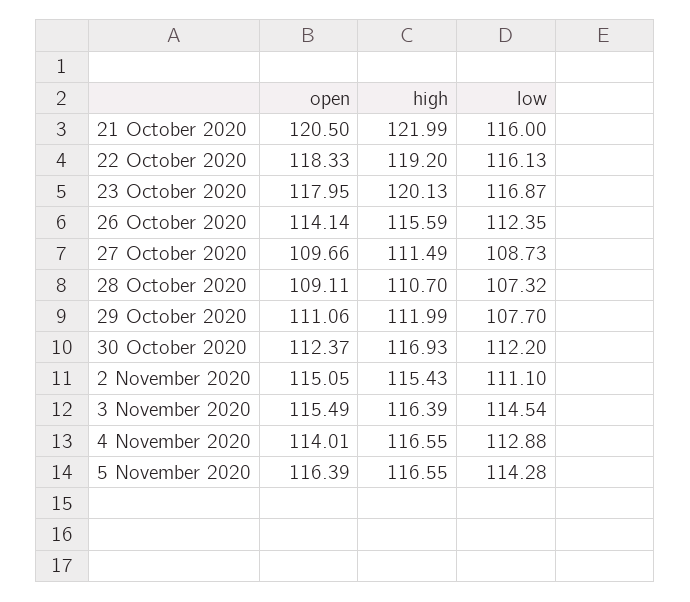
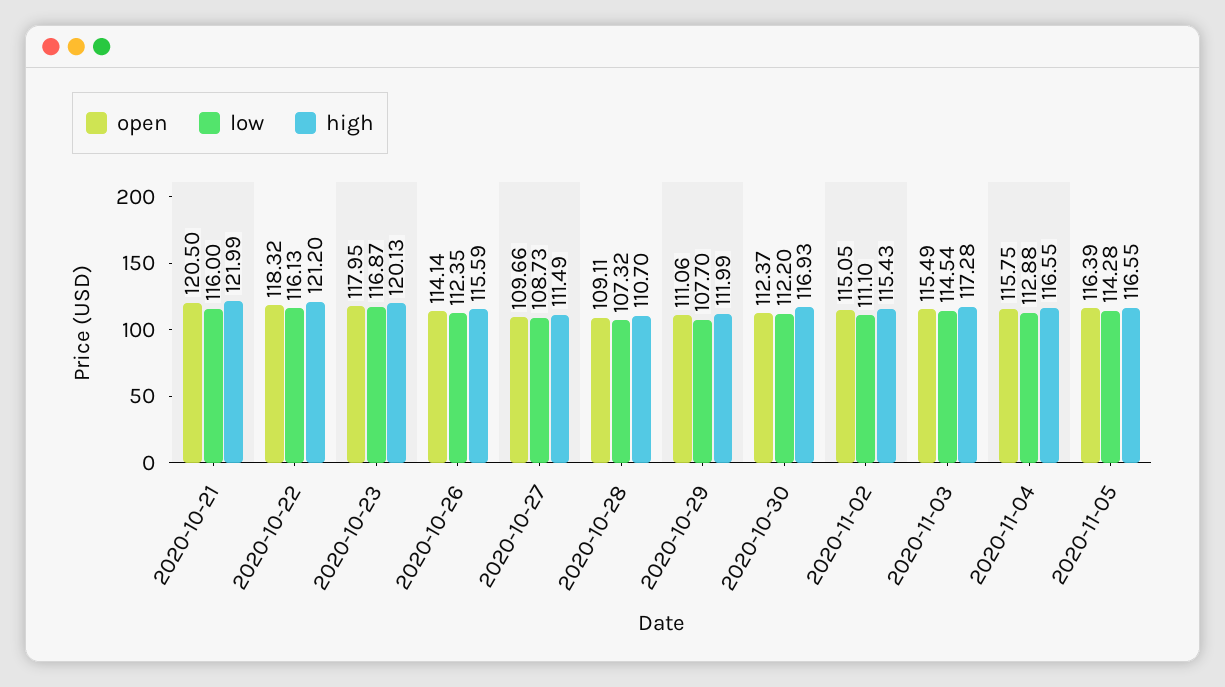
open, 22 October 2020: 118.33 -> 118.32
high, 22 October 2020: 119.2 -> 121.2
high, 3 November 2020: 116.39 -> 117.28
open, 4 November 2020: 114.01 -> 115.75

